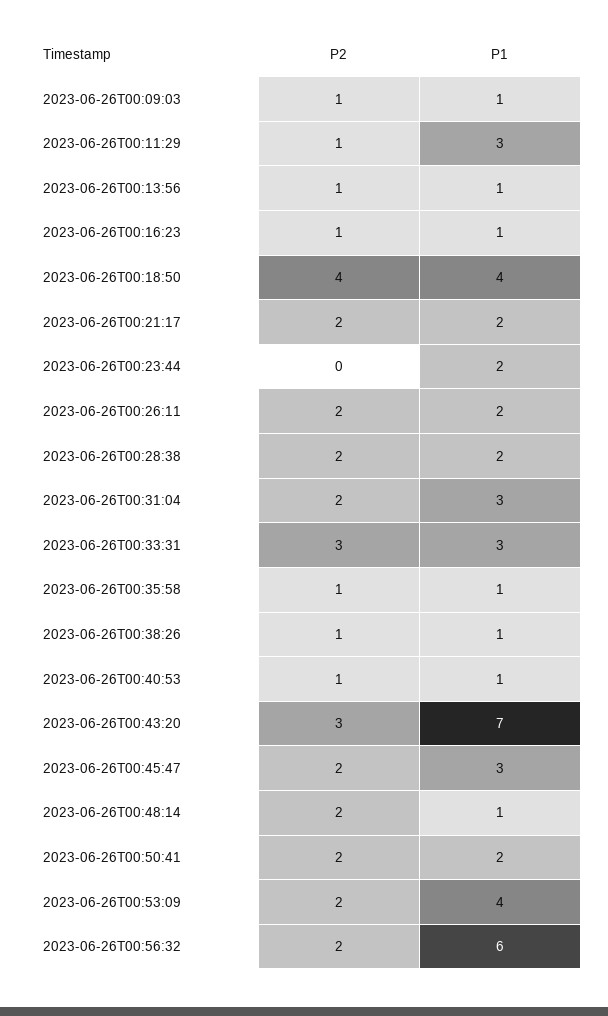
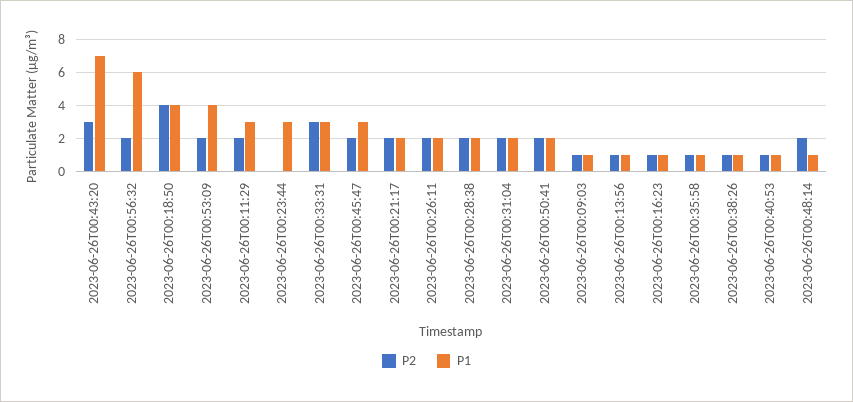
P2, 2023-06-26T00:11:29: 1 -> 2
P1, 2023-06-26T00:23:44: 2 -> 3
P1, 2023-06-26T00:31:04: 3 -> 2

